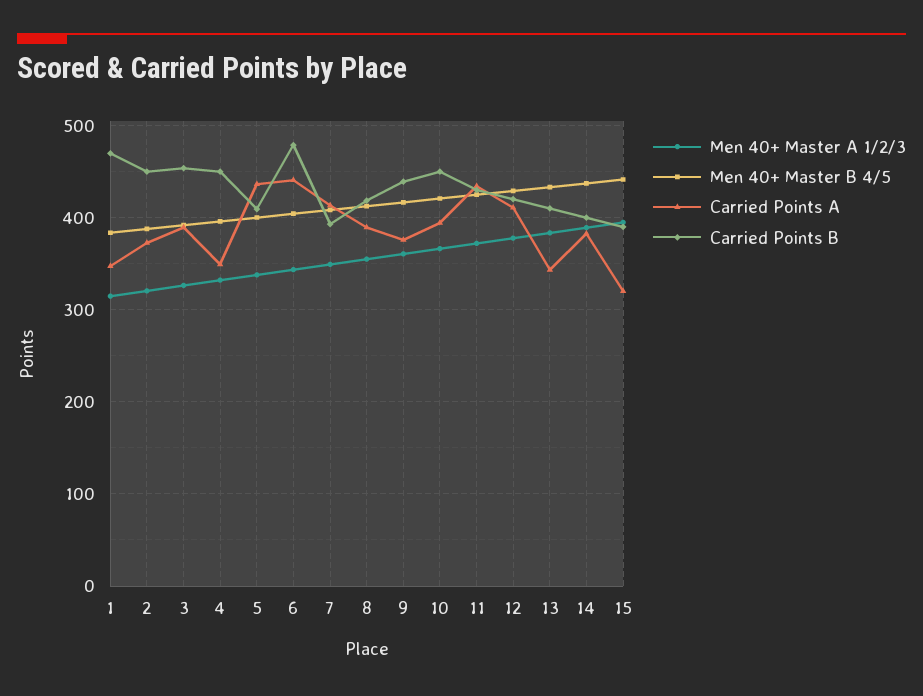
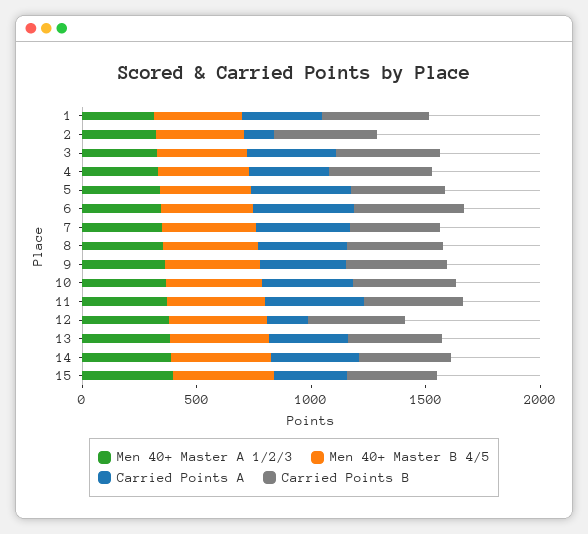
Carried Points A, 2: 370 -> 100
Carried Points A, 12: 410 -> 200

